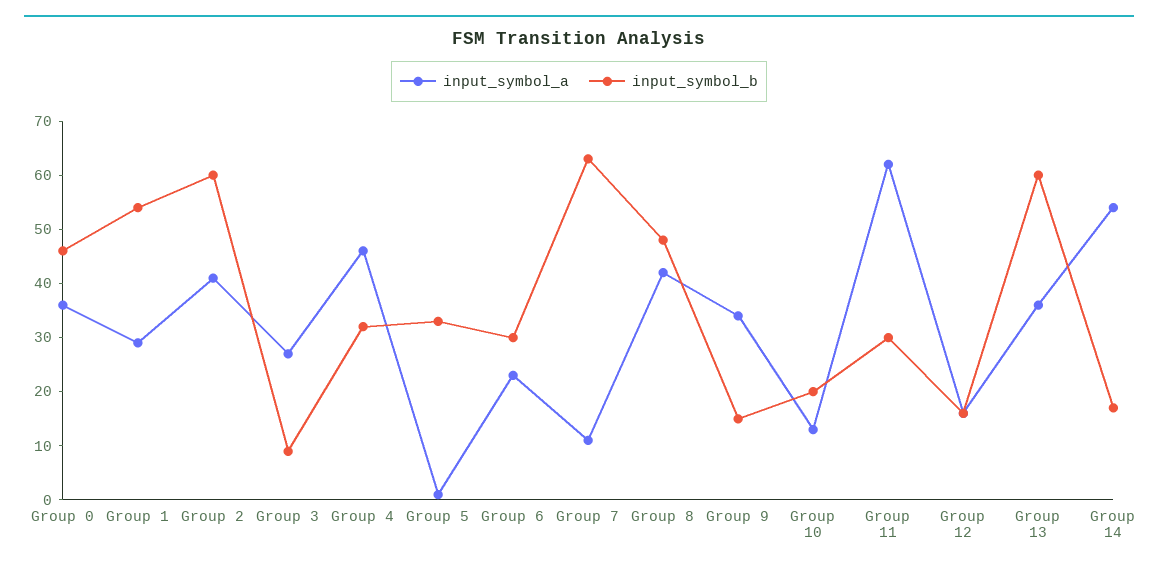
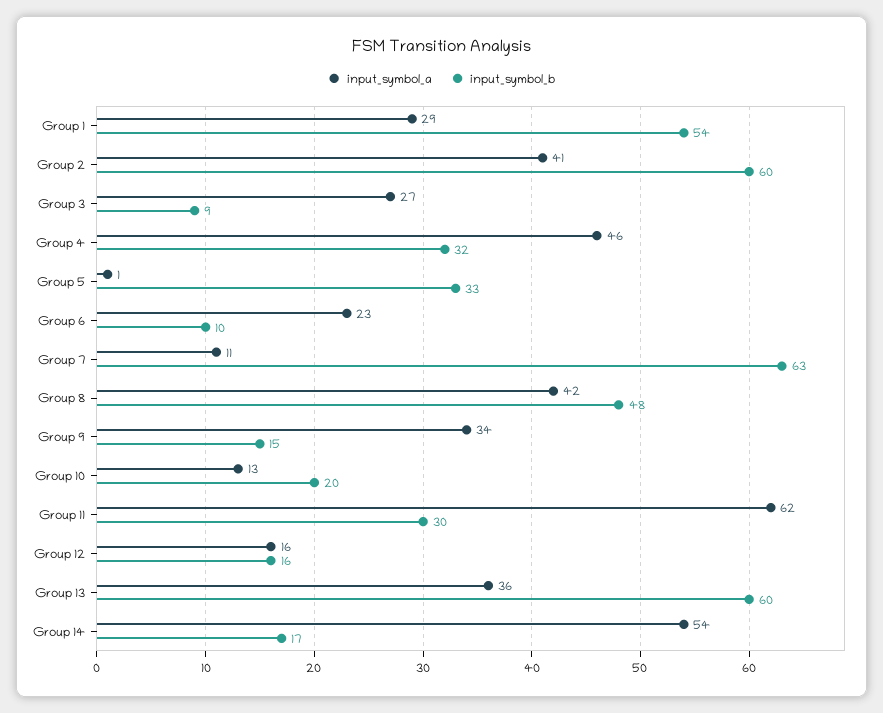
input_symbol_a, Group 0: 35 -> none
input_symbol_b, Group 0: 45 -> none
input_symbol_b, Group 6: 30 -> 10

